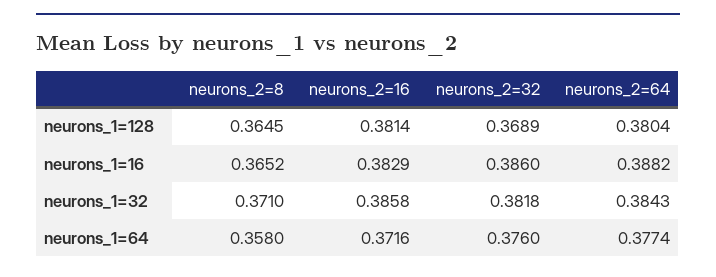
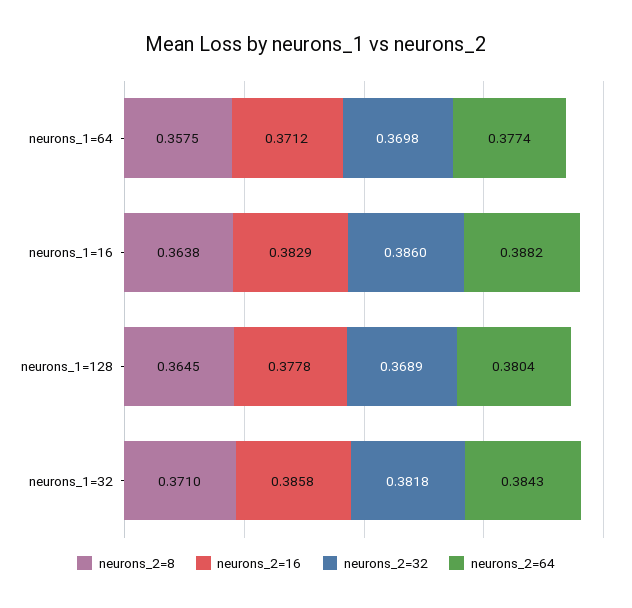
neurons_2=16, neurons_1=128: 0.3814 -> 0.3778
neurons_2=8, neurons_1=16: 0.3652 -> 0.3638
neurons_2=8, neurons_1=64: 0.358 -> 0.3575
neurons_2=16, neurons_1=64: 0.3716 -> 0.3712
neurons_2=32, neurons_1=64: 0.376 -> 0.3698

